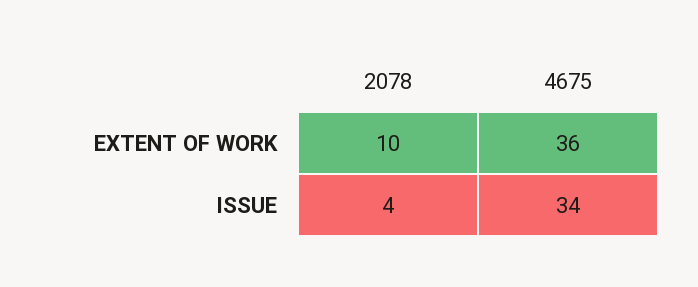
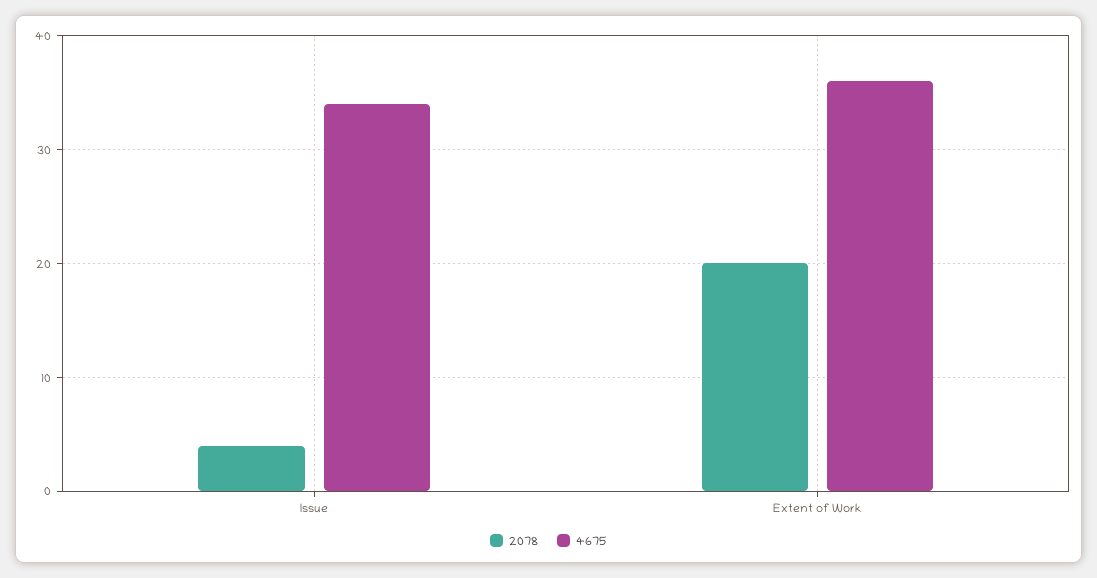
2078, EXTENT OF WORK: 10 -> 20

